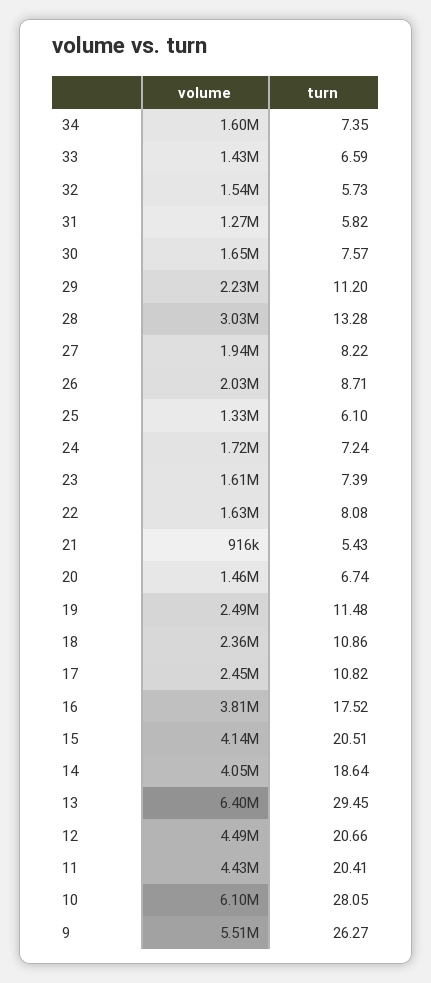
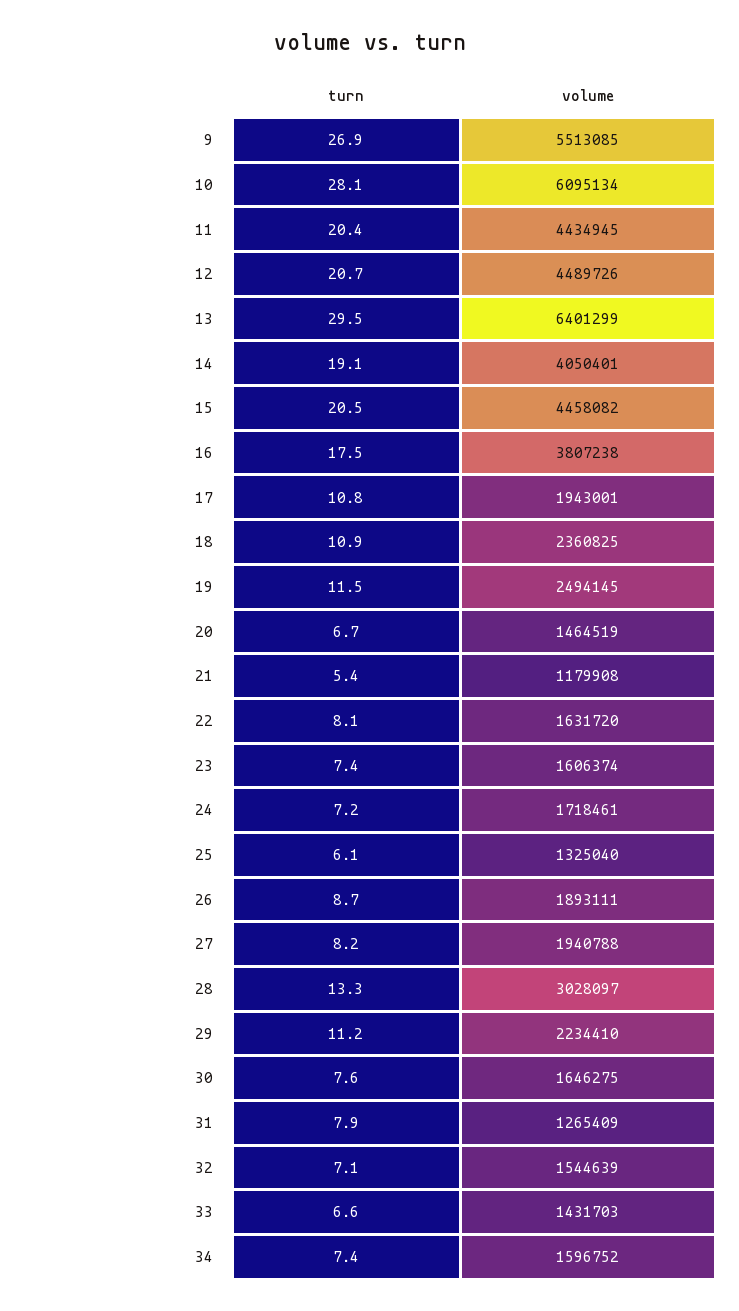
turn, 32: 5.73 -> 7.1
turn, 31: 5.82 -> 7.9
volume, 26: 2030000 -> 1893111
volume, 21: 916000 -> 1179908
volume, 17: 2450000 -> 1943001
volume, 15: 4140000 -> 4458082
turn, 14: 18.64 -> 19.1
turn, 9: 26.27 -> 26.9

